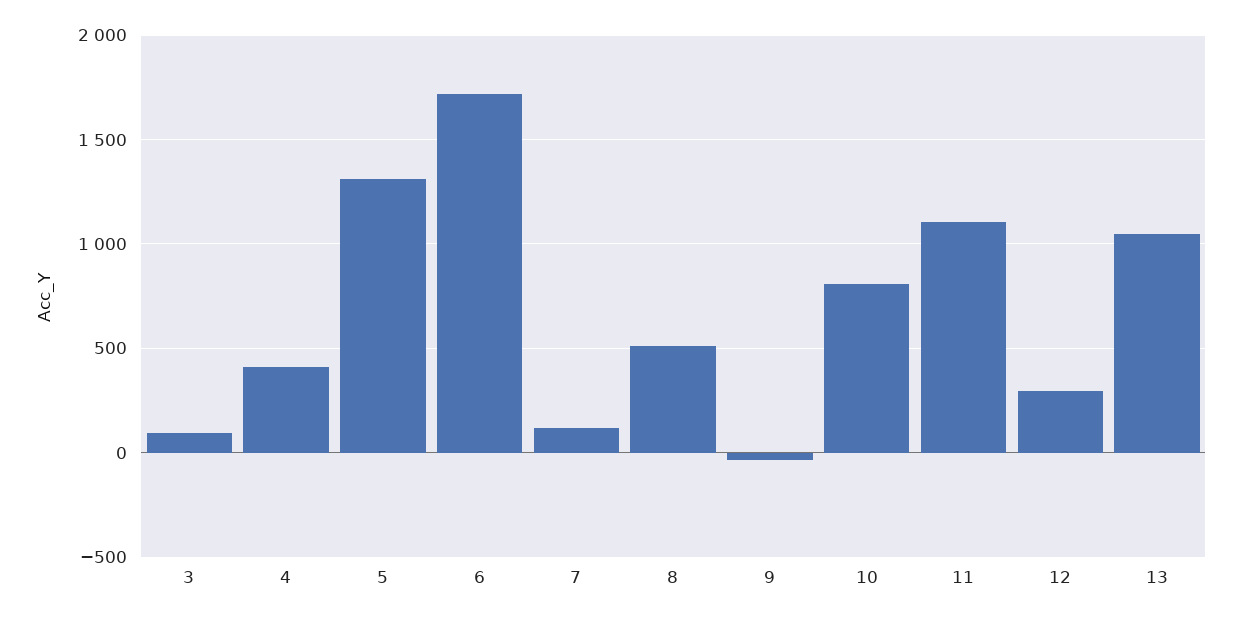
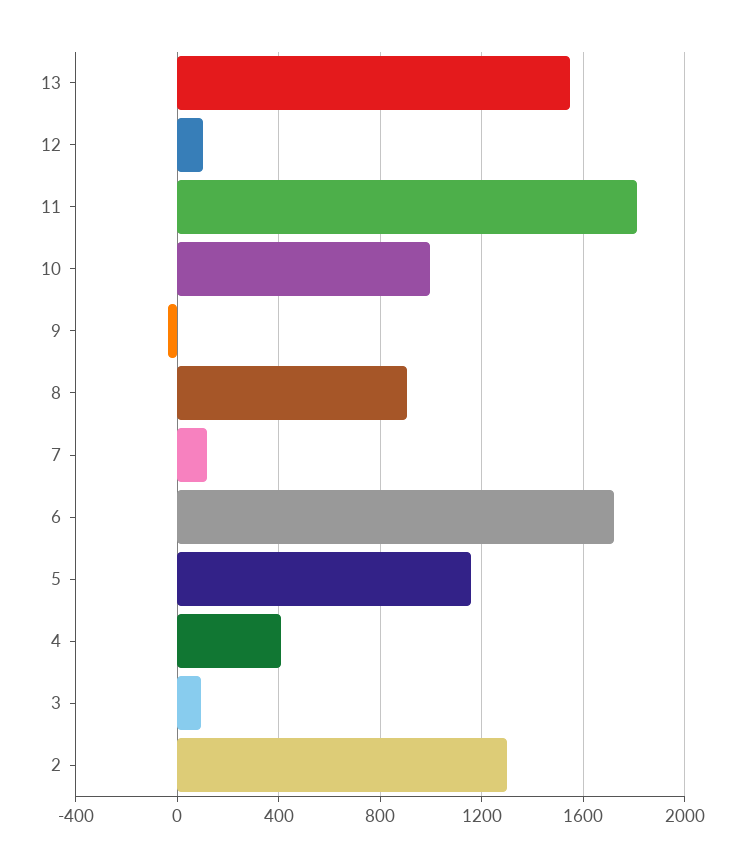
5: 1300 -> 1150
8: 500 -> 900
10: 800 -> 1000
11: 1100 -> 1800
12: 300 -> 100
13: 1050 -> 1550
2: none -> 1300

